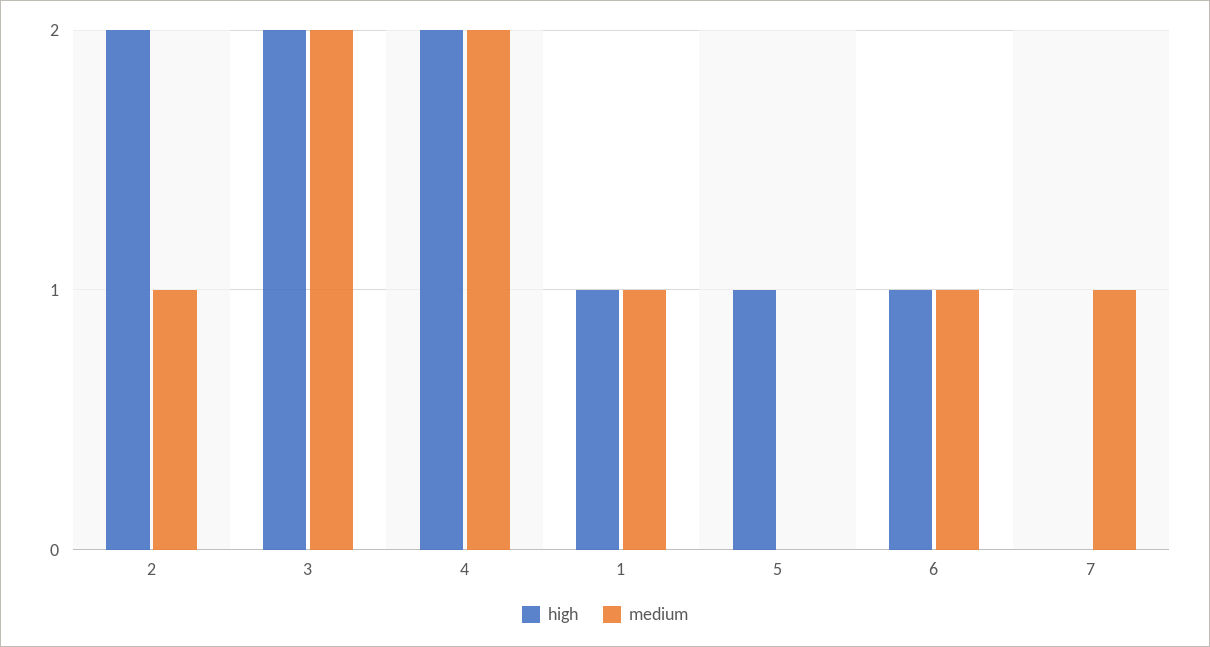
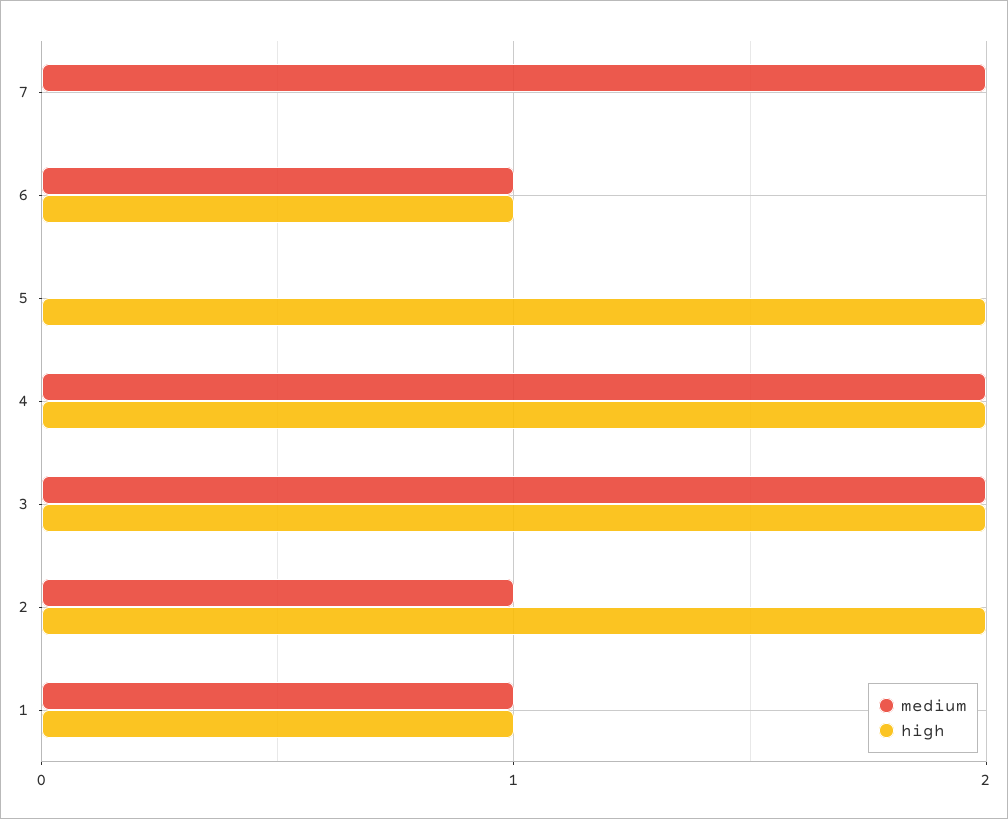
high, 5: 1 -> 2
medium, 7: 1 -> 2

